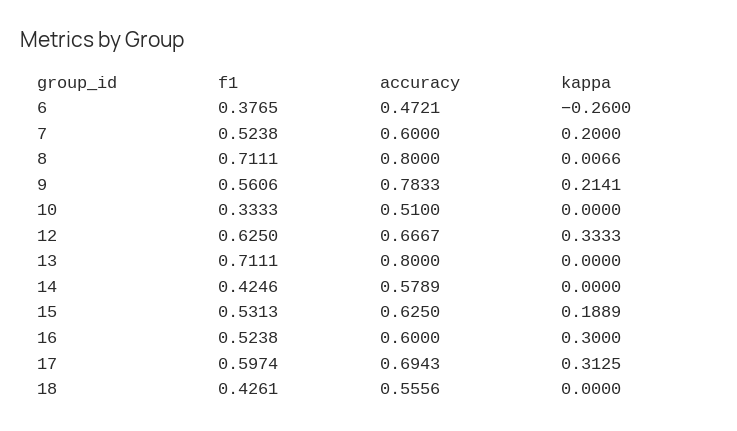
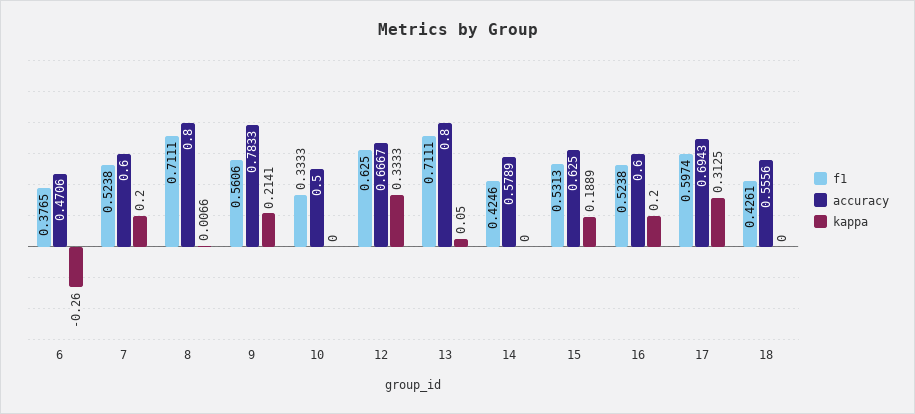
accuracy, 6: 0.4721 -> 0.4706
accuracy, 10: 0.51 -> 0.5
kappa, 13: 0 -> 0.05
kappa, 16: 0.3 -> 0.2

